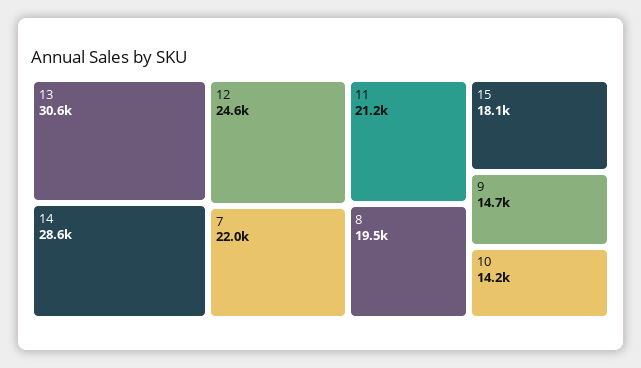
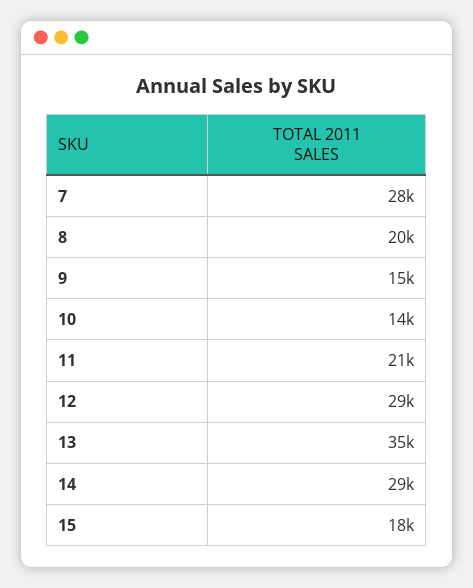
13: 30600 -> 35000
12: 24600 -> 29000
7: 22000 -> 28000

